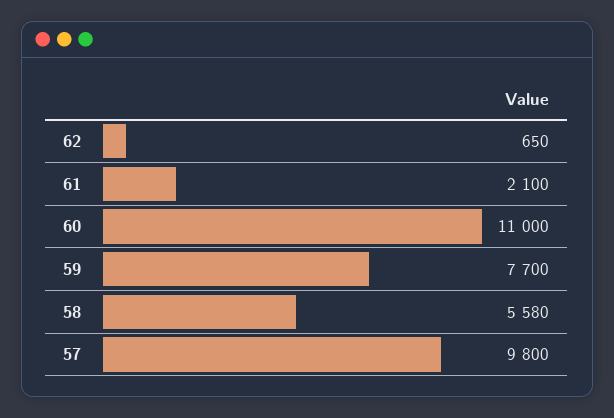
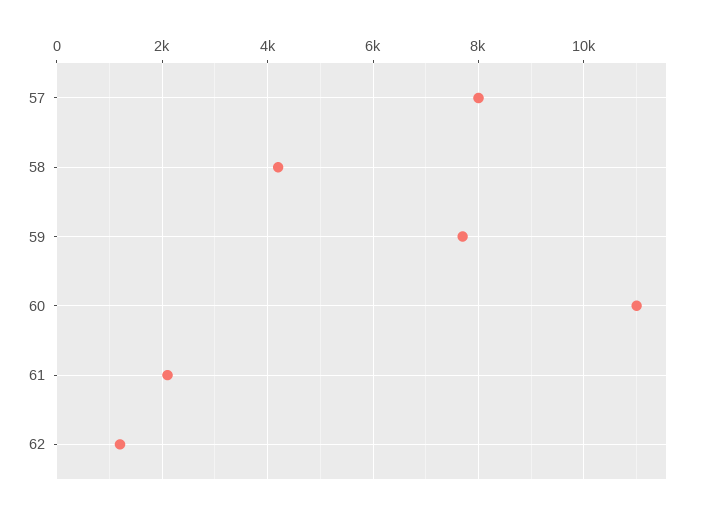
62: 650 -> 1200
58: 5580 -> 4200
57: 9800 -> 8000

